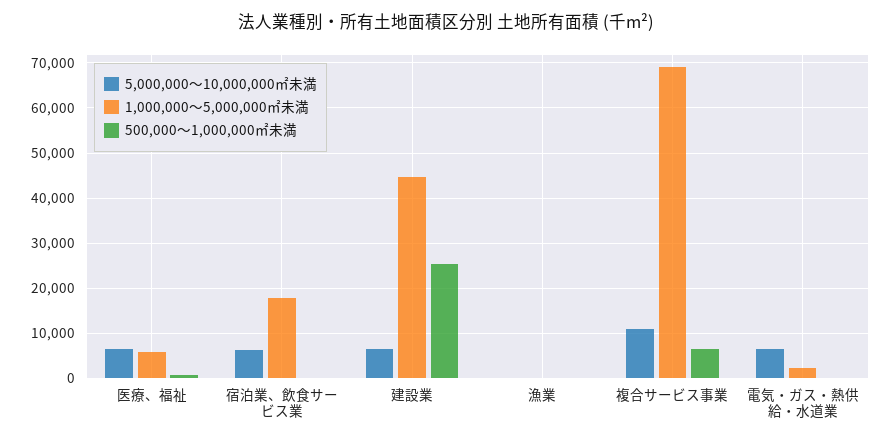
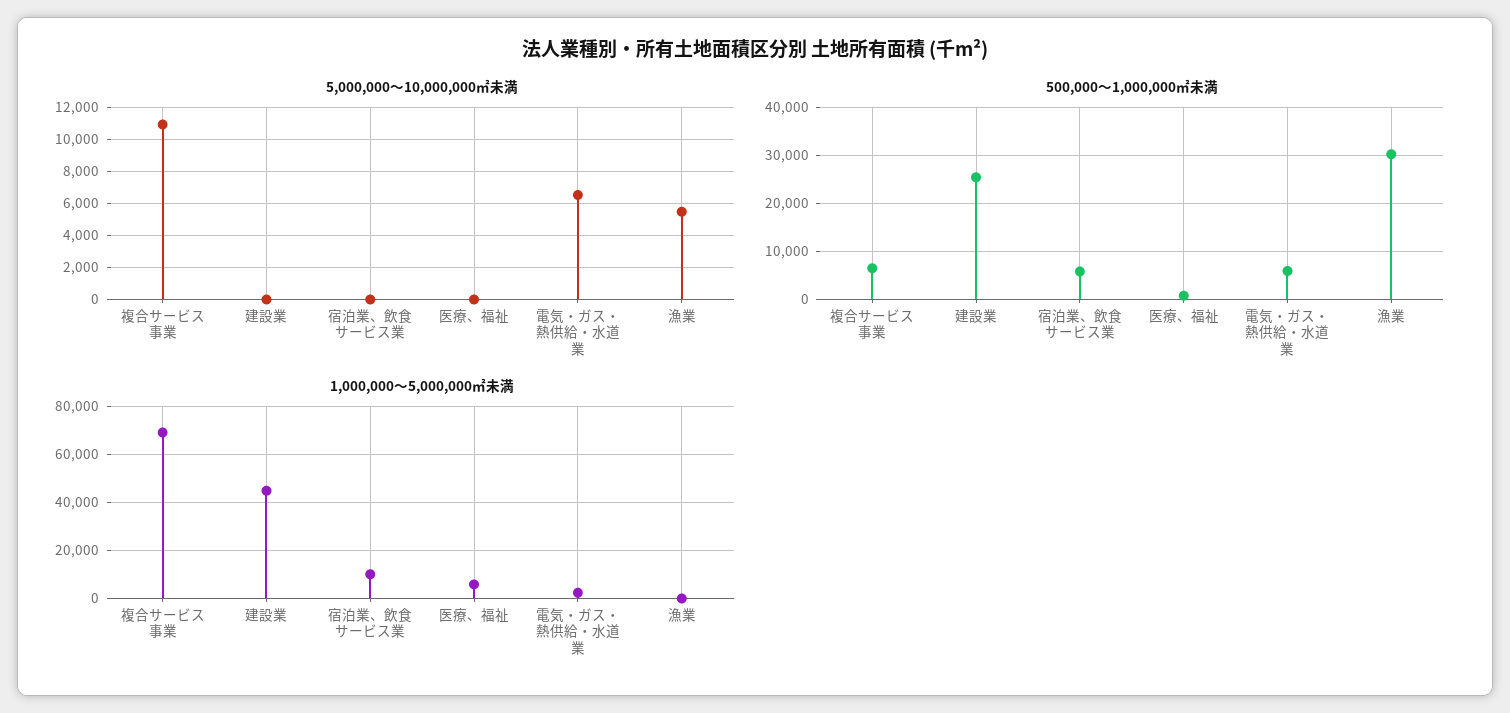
5,000,000～10,000,000㎡未満, 医療、福祉: 6000 -> 0
5,000,000～10,000,000㎡未満, 宿泊業、飲食サービス業: 6000 -> 0
1,000,000～5,000,000㎡未満, 宿泊業、飲食サービス業: 18000 -> 10000
500,000～1,000,000㎡未満, 宿泊業、飲食サービス業: 0 -> 6000
5,000,000～10,000,000㎡未満, 建設業: 6000 -> 0
5,000,000～10,000,000㎡未満, 漁業: 0 -> 5500
500,000～1,000,000㎡未満, 漁業: 0 -> 30000
500,000～1,000,000㎡未満, 電気・ガス・熱供給・水道業: 0 -> 6000

